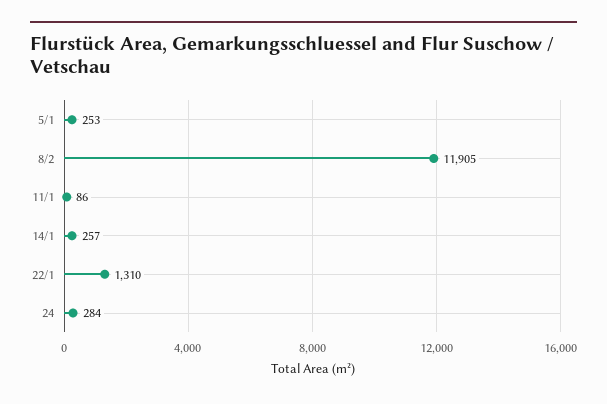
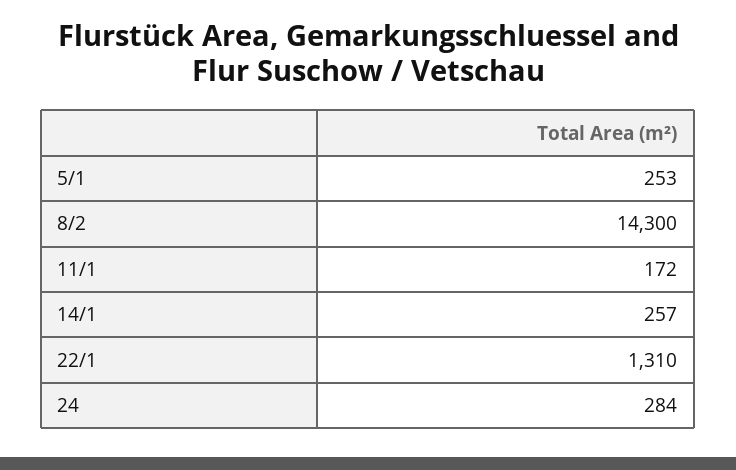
8/2: 11905 -> 14300
11/1: 86 -> 172

